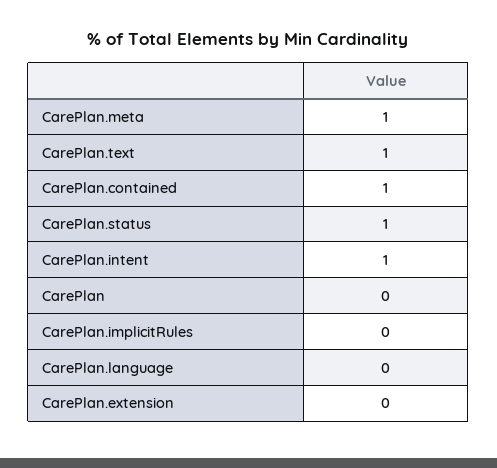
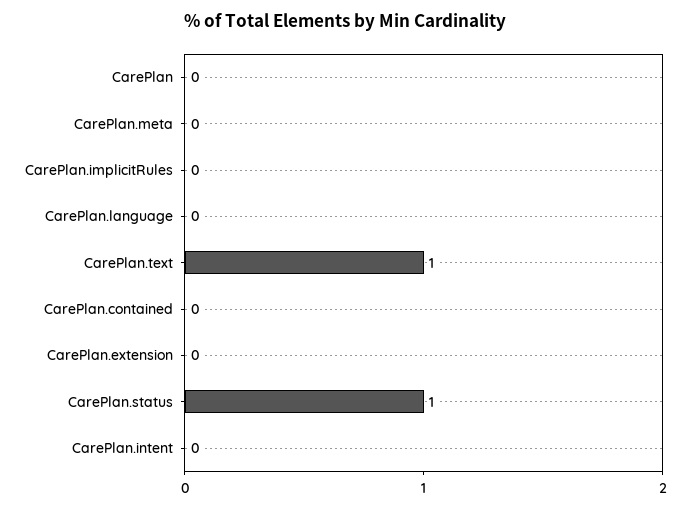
CarePlan.meta: 1 -> 0
CarePlan.contained: 1 -> 0
CarePlan.intent: 1 -> 0

